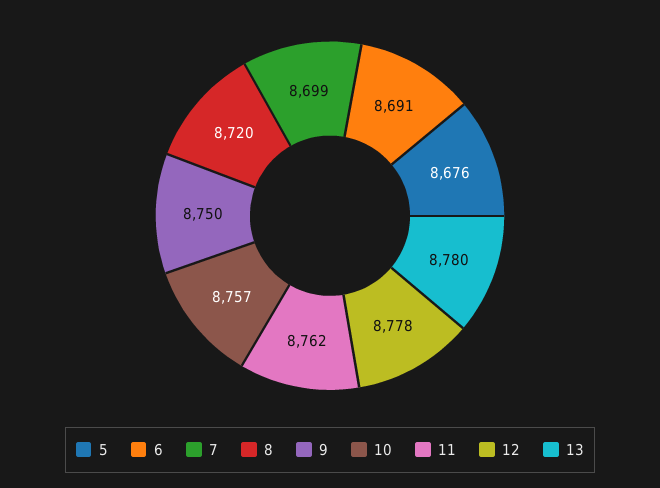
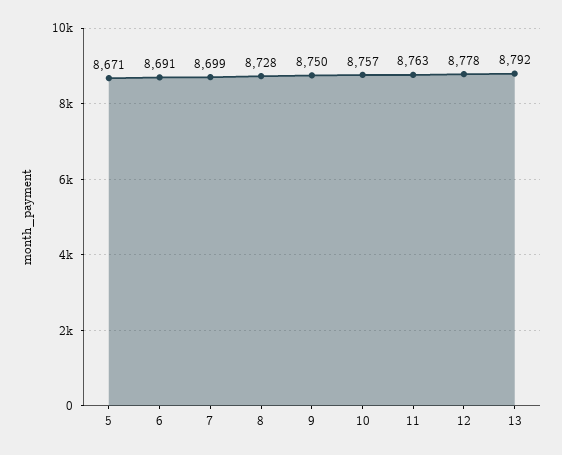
5: 8676 -> 8671
8: 8720 -> 8728
11: 8762 -> 8763
13: 8780 -> 8792

